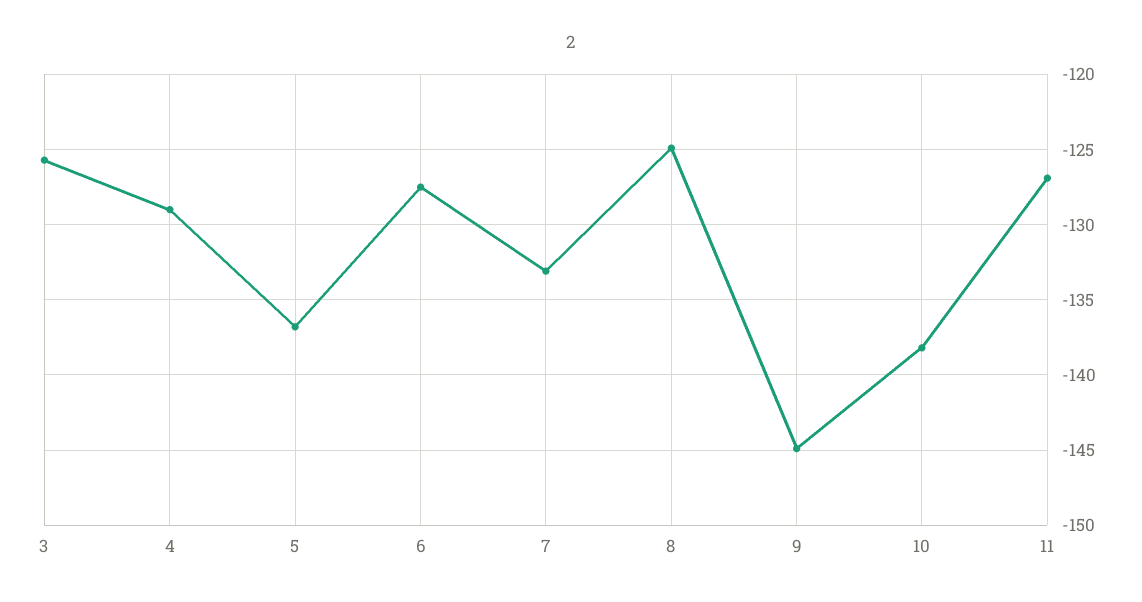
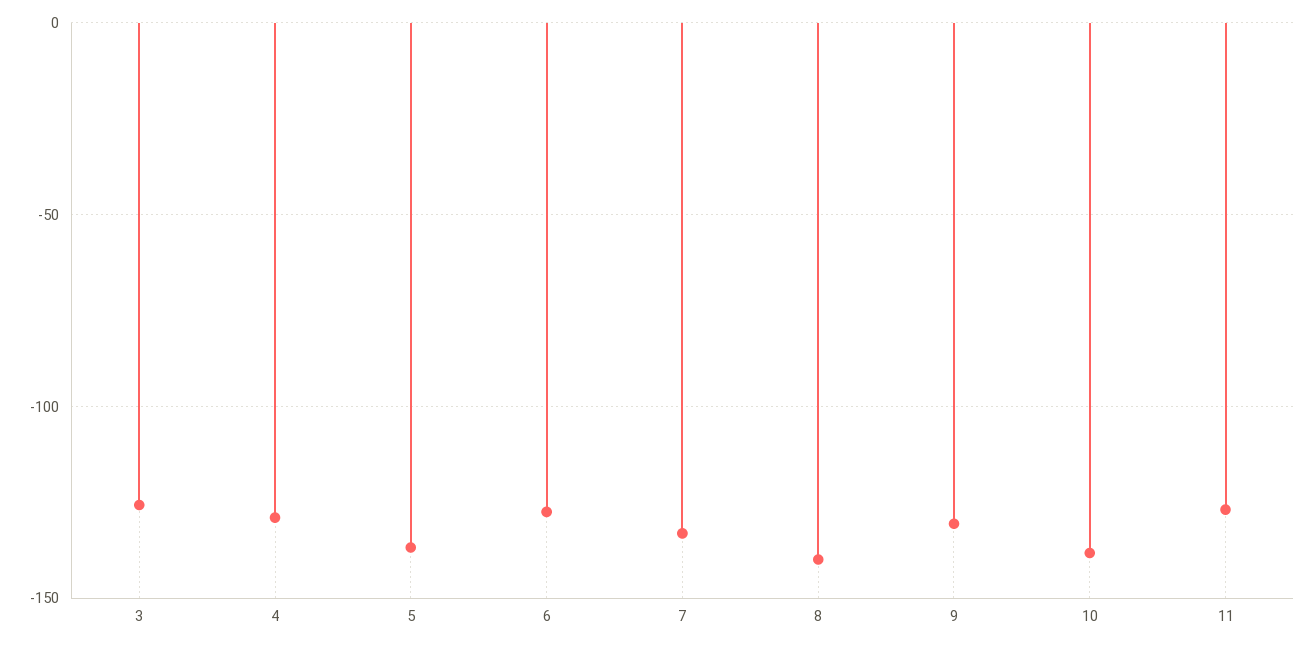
8: -125 -> -140
9: -145 -> -130

